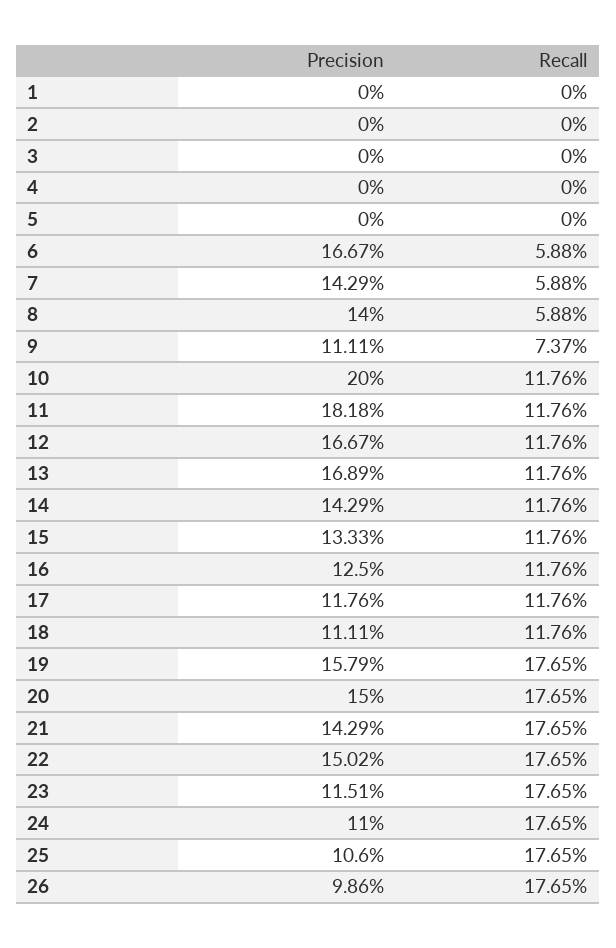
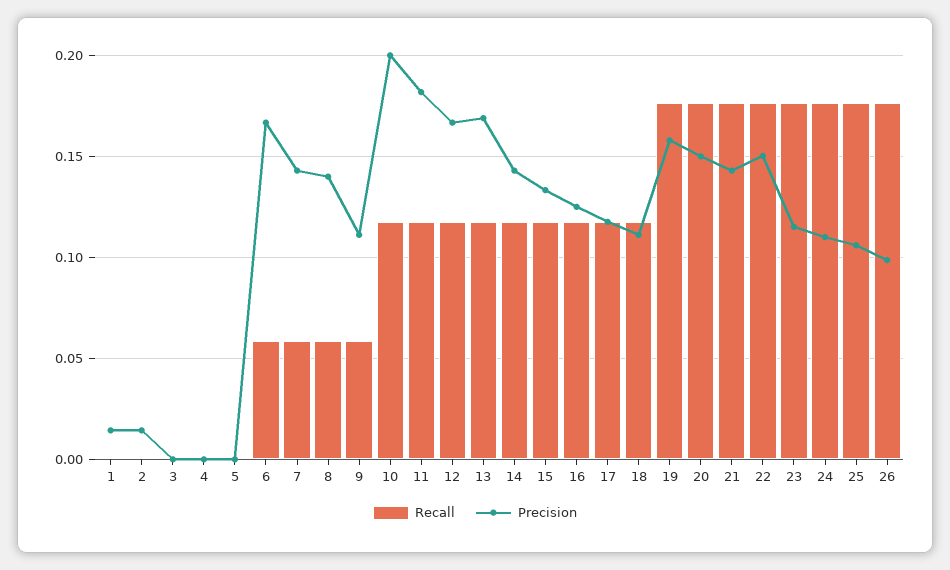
Precision, 1: 0 -> 0.015
Precision, 2: 0 -> 0.015
Recall, 9: 0.0737 -> 0.06

